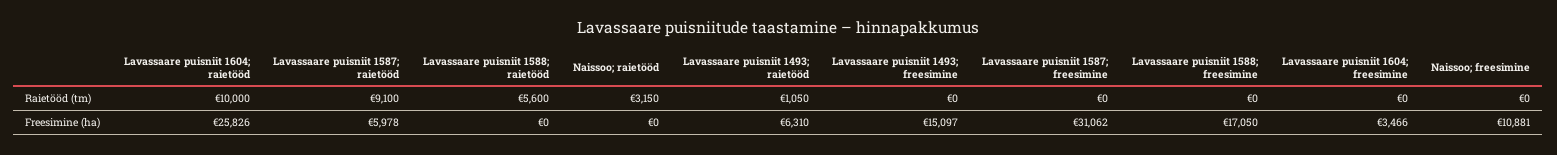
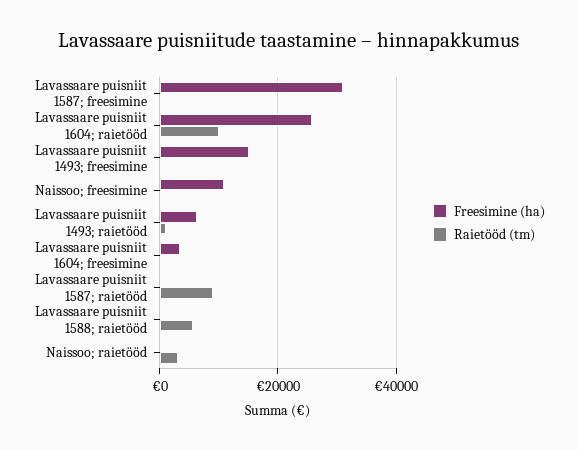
Raietööd (tm), Lavassaare puisniit 1588; freesimine: 0 -> none
Freesimine (ha), Lavassaare puisniit 1587; raietööd: 5978 -> 0
Freesimine (ha), Lavassaare puisniit 1588; freesimine: 17050 -> none

